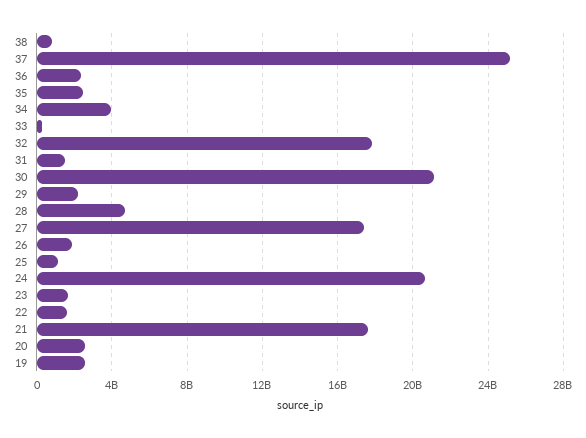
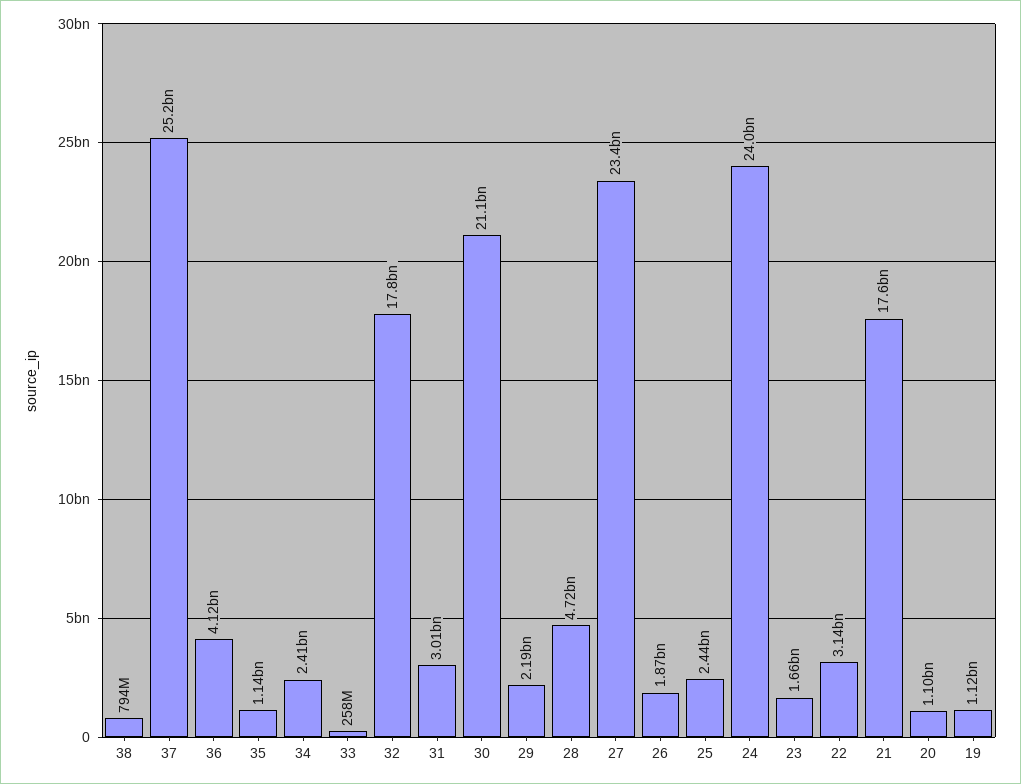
36: 2500000000 -> 4120000000
35: 2500000000 -> 1140000000
34: 4000000000 -> 2410000000
31: 1500000000 -> 3010000000
27: 17500000000 -> 23400000000
25: 1000000000 -> 2440000000
24: 20500000000 -> 24000000000
22: 1500000000 -> 3140000000
20: 2500000000 -> 1100000000
19: 2500000000 -> 1120000000

